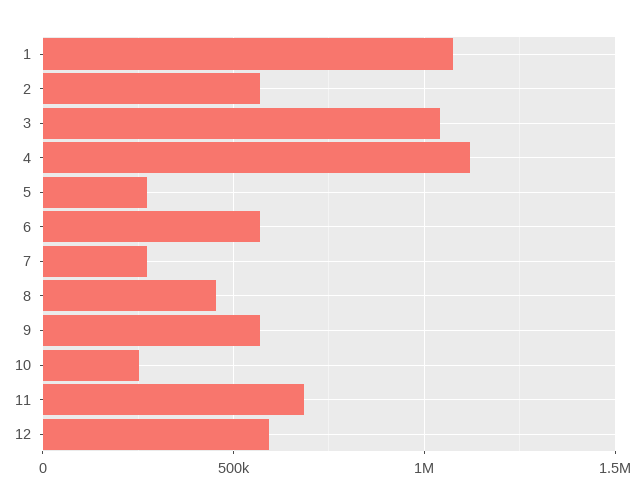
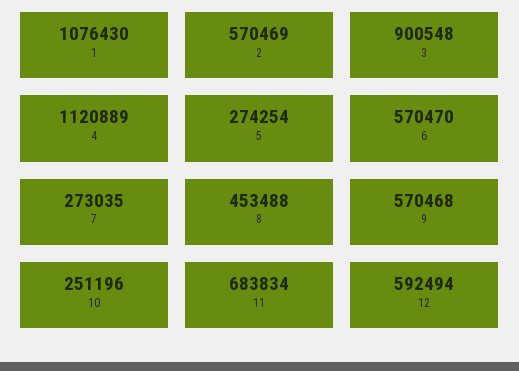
3: 1050000 -> 900548

